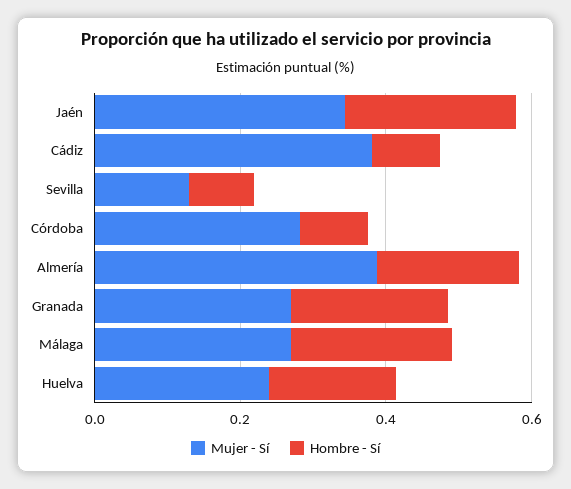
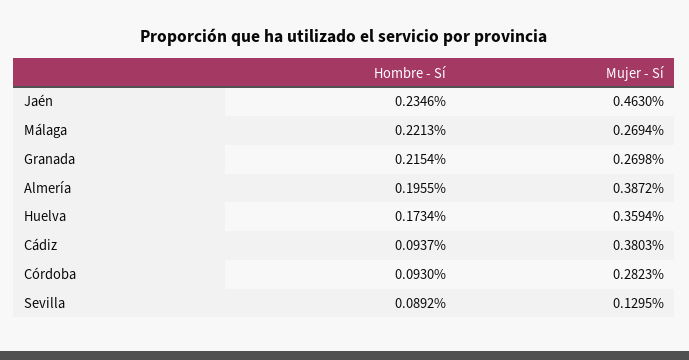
Mujer - Sí, Jaén: 0.35 -> 0.463
Mujer - Sí, Huelva: 0.25 -> 0.3594

